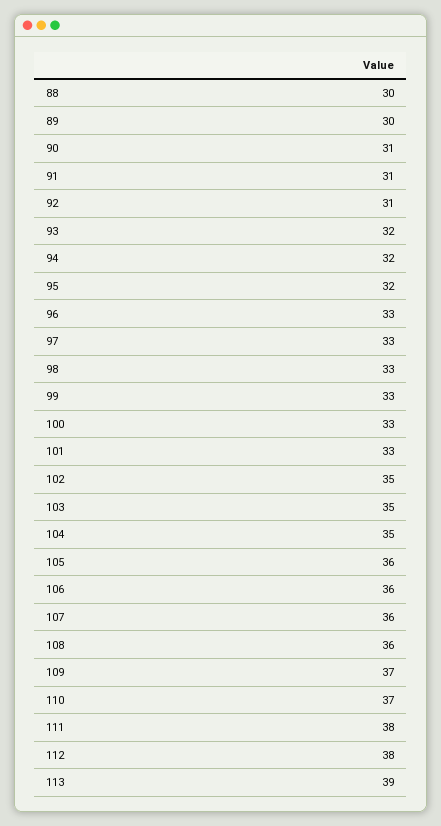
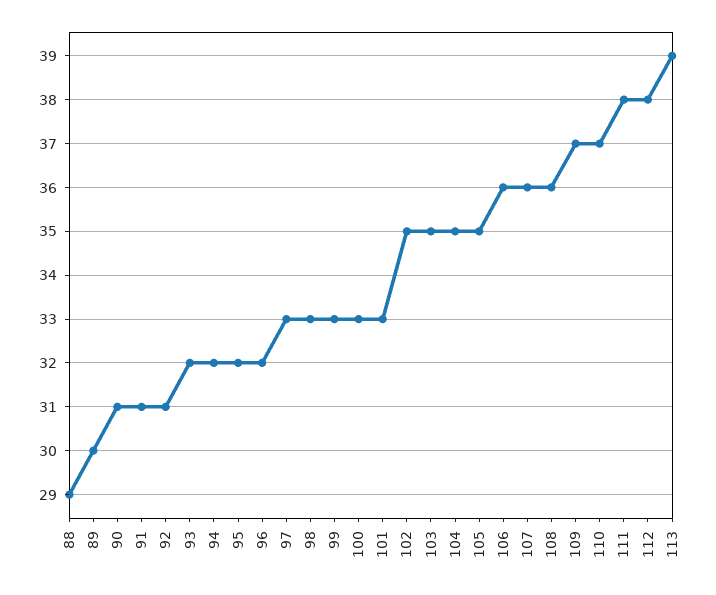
88: 30 -> 29
96: 33 -> 32
105: 36 -> 35

